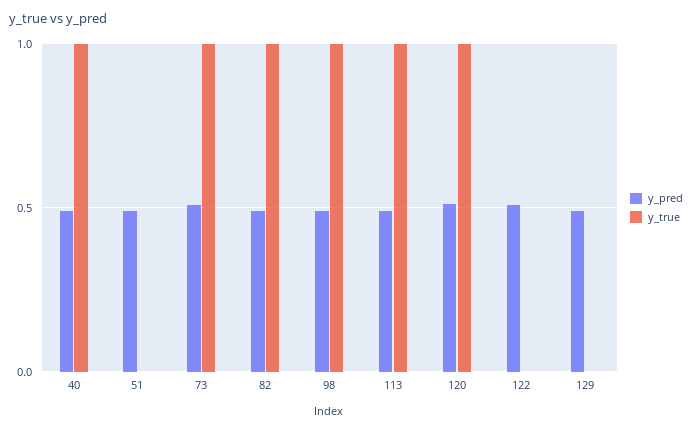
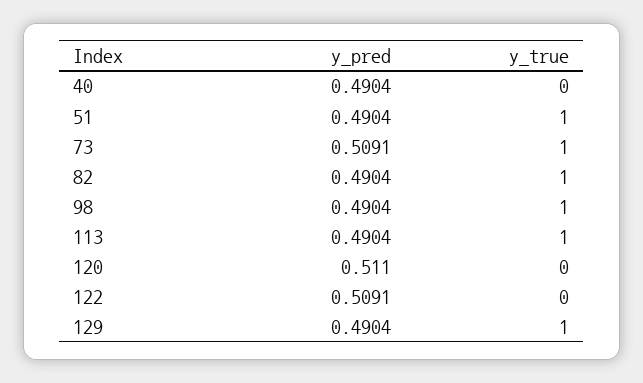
y_true, 40: 1 -> 0
y_true, 51: 0 -> 1
y_true, 120: 1 -> 0
y_true, 129: 0 -> 1

